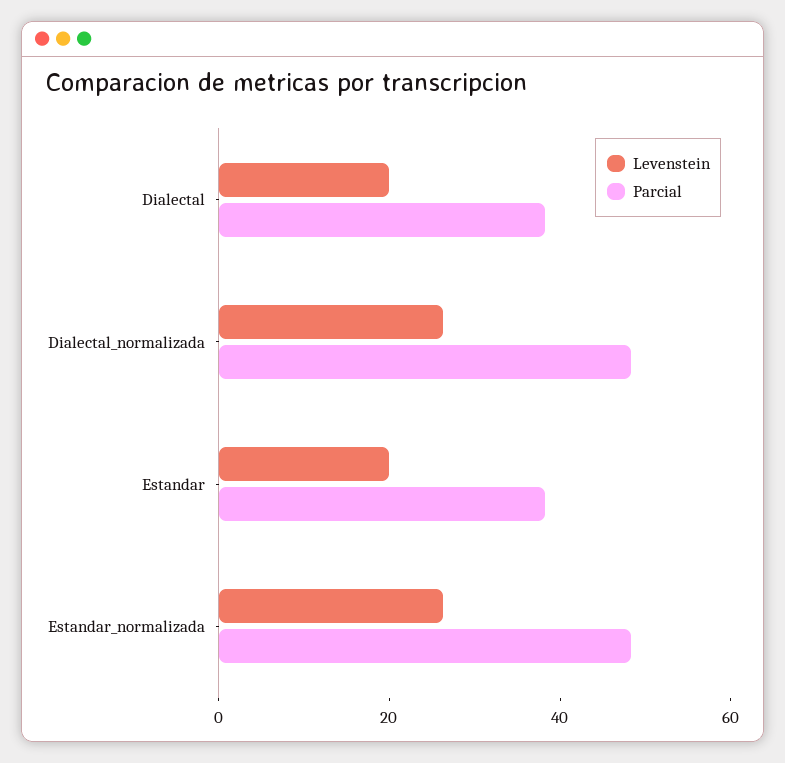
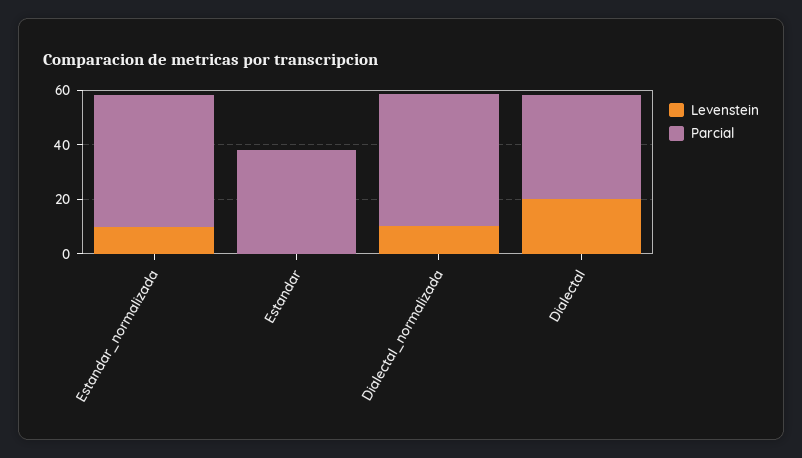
Levenstein, Dialectal_normalizada: 25 -> 10
Levenstein, Estandar: 20 -> 0
Levenstein, Estandar_normalizada: 25 -> 10

